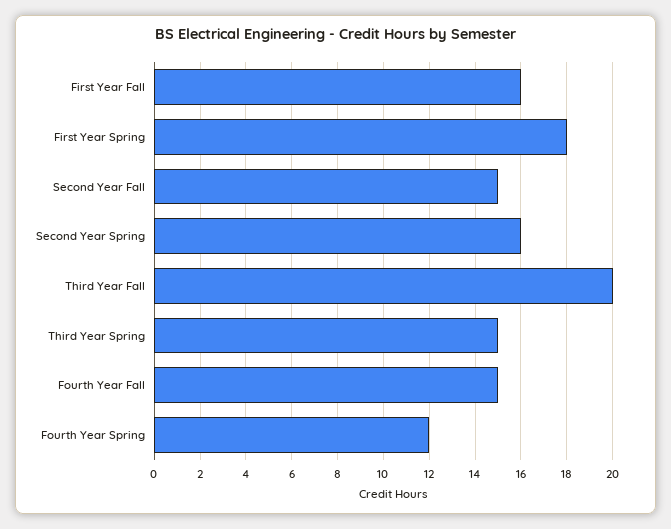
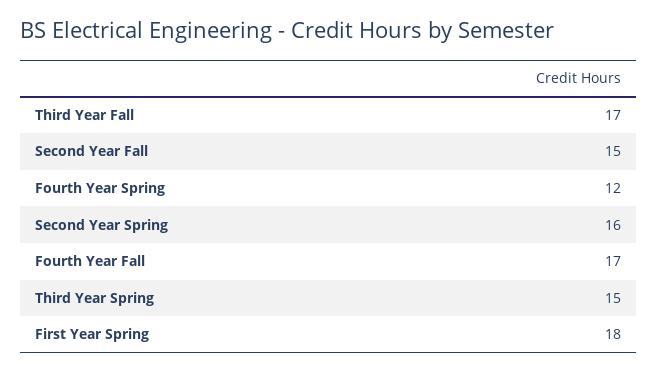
First Year Fall: 16 -> none
Third Year Fall: 20 -> 17
Fourth Year Fall: 15 -> 17

